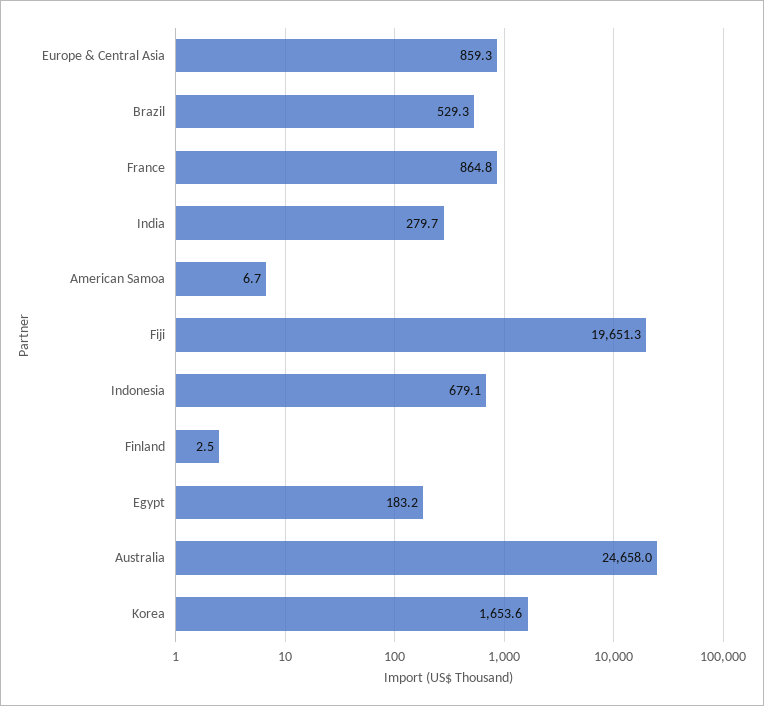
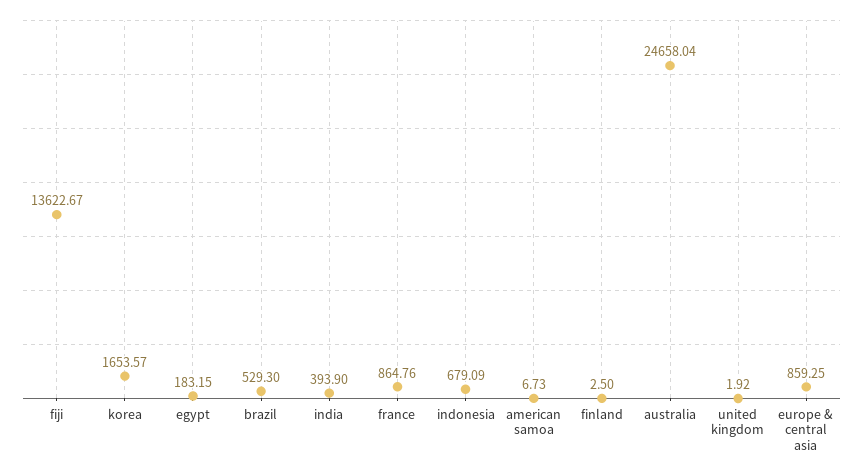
India: 279.7 -> 393.9
Fiji: 19651.3 -> 13622.67
united kingdom: none -> 1.92

